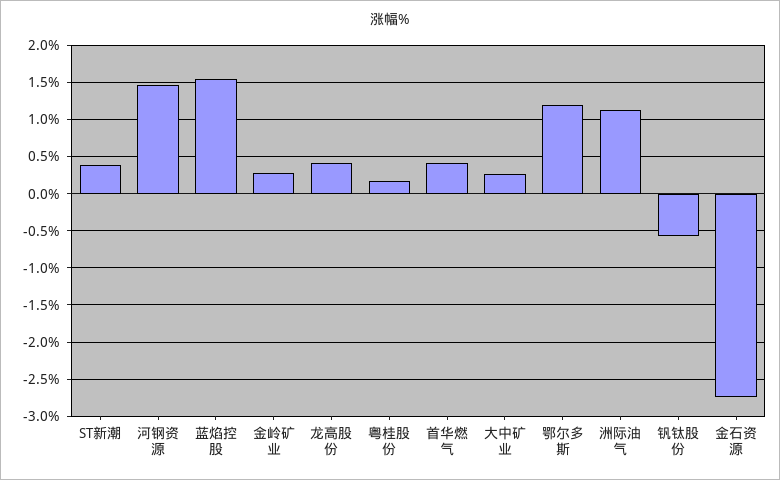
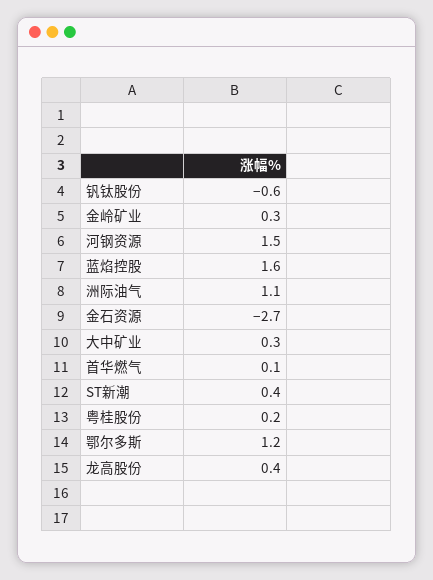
首华燃气: 0.4 -> 0.1

